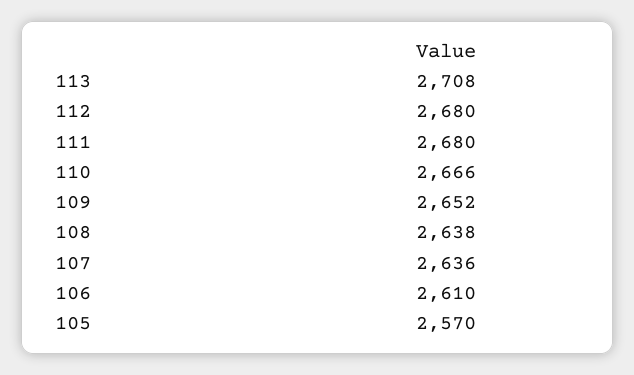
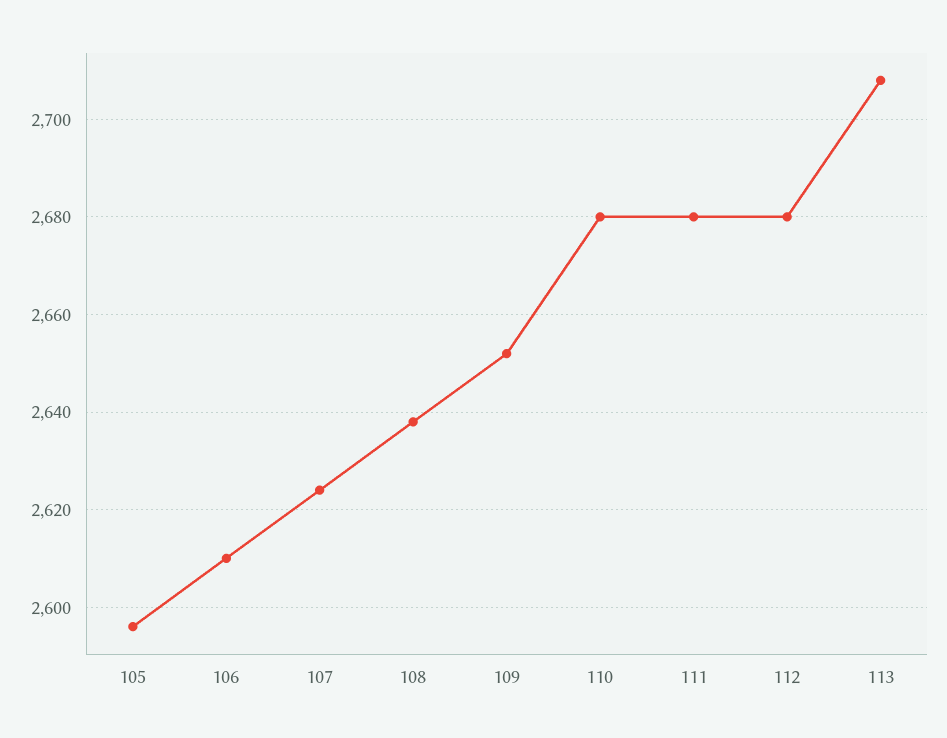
110: 2666 -> 2680
107: 2636 -> 2625
105: 2570 -> 2595

